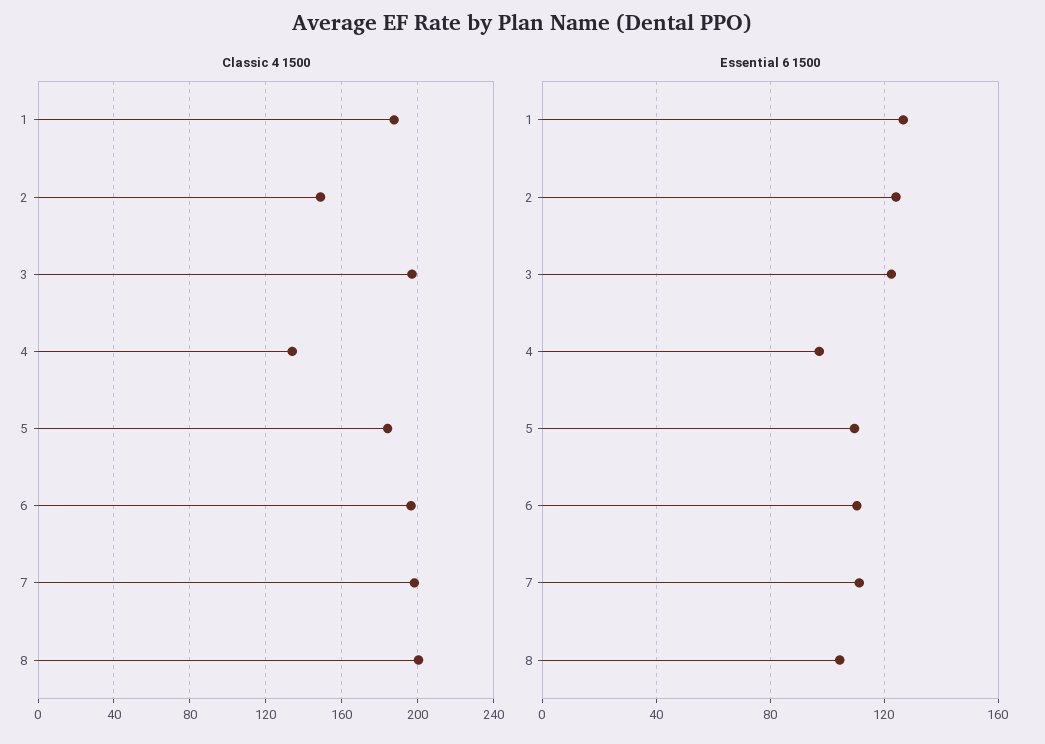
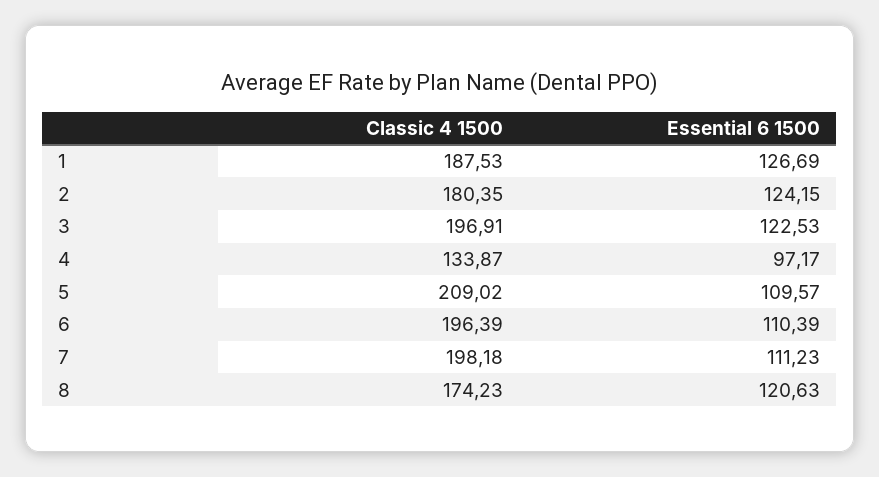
Classic 4 1500, 2: 150 -> 180.35
Classic 4 1500, 5: 185 -> 209.02
Classic 4 1500, 8: 200 -> 174.23
Essential 6 1500, 8: 105 -> 120.63

